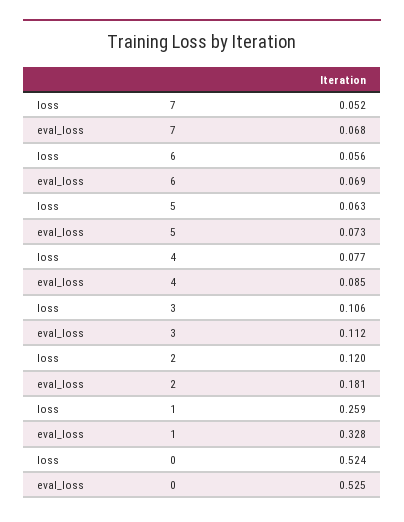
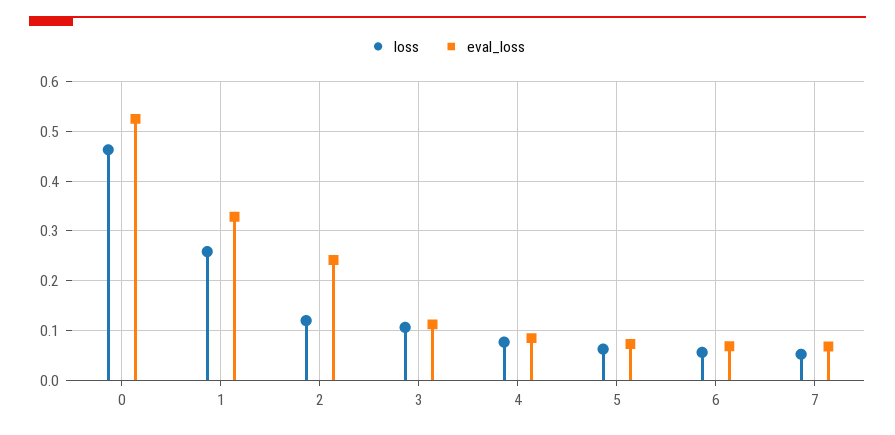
eval_loss, 2: 0.181 -> 0.24
loss, 0: 0.524 -> 0.46

